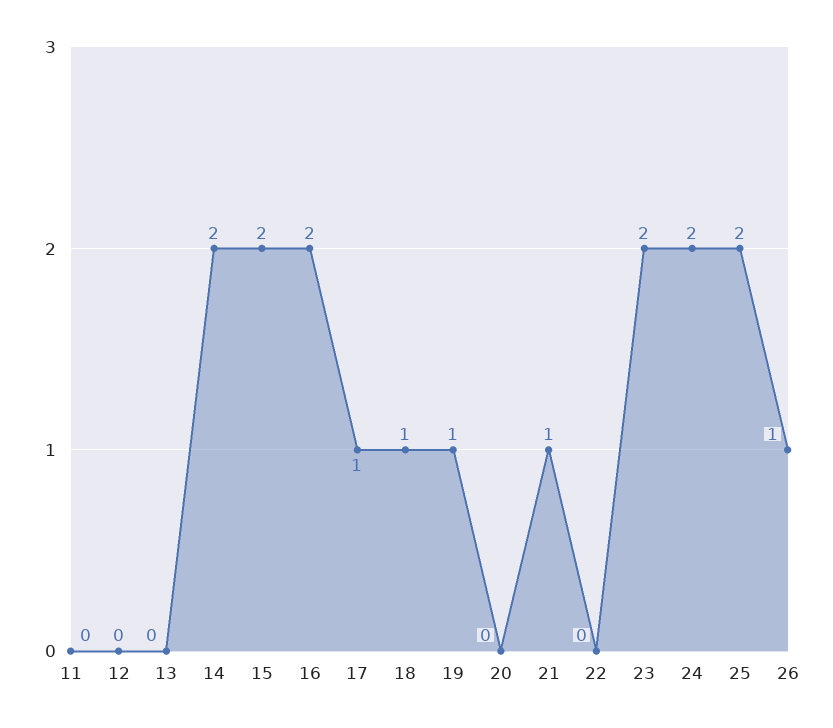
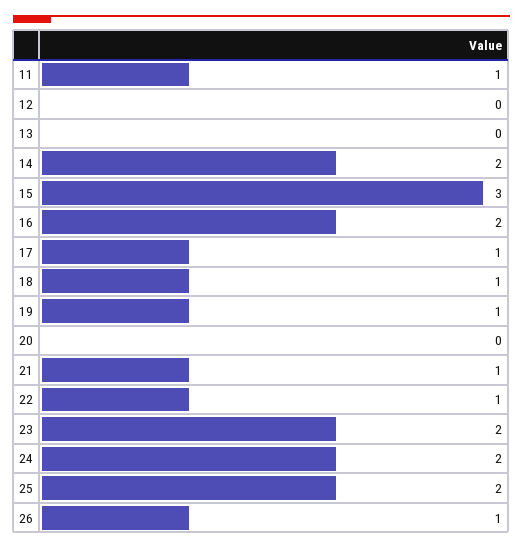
11: 0 -> 1
15: 2 -> 3
22: 0 -> 1

